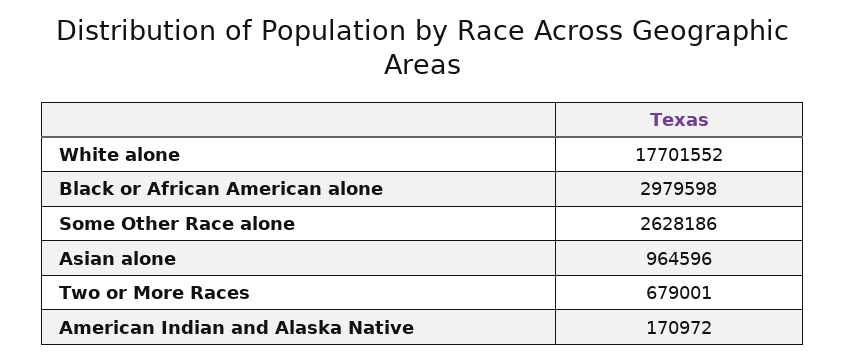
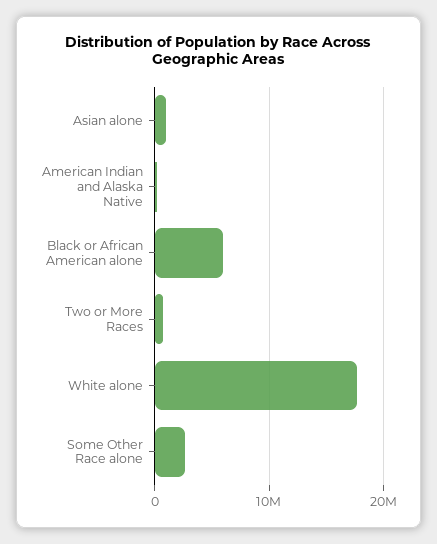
Black or African American alone: 2979598 -> 6000000

